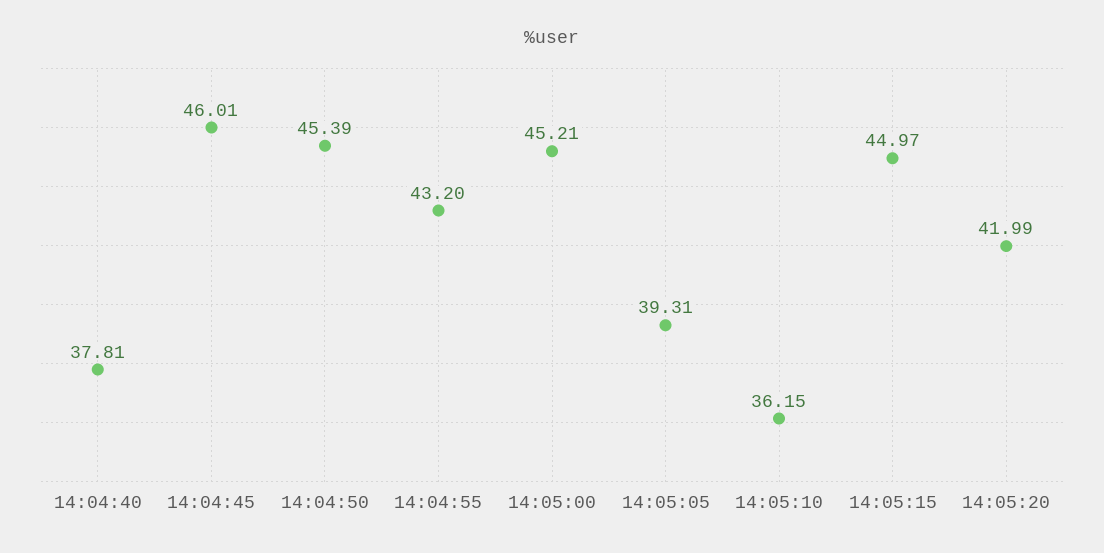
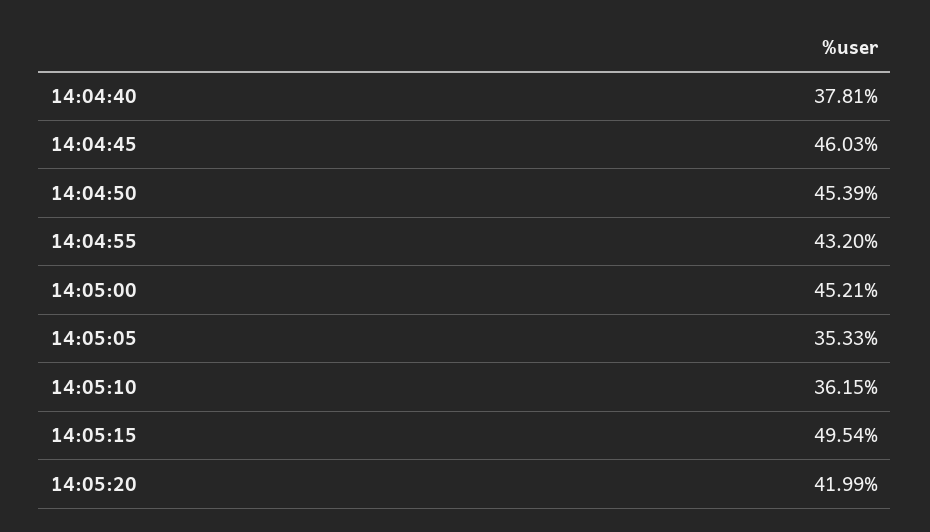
14:04:45: 46.01 -> 46.03
14:05:05: 39.31 -> 35.33
14:05:15: 44.97 -> 49.54

